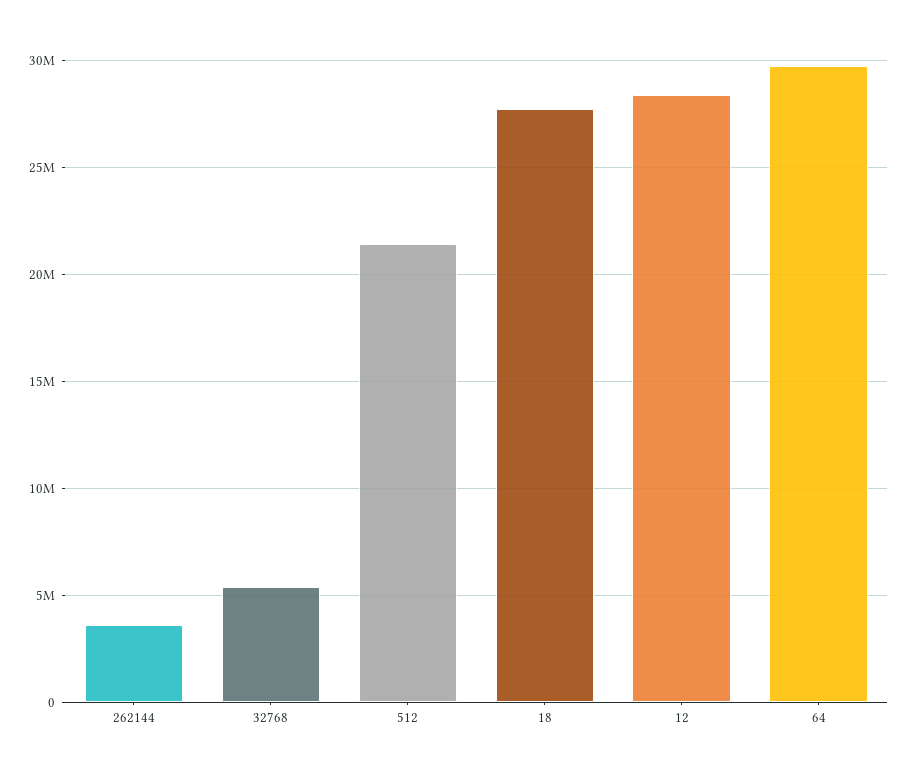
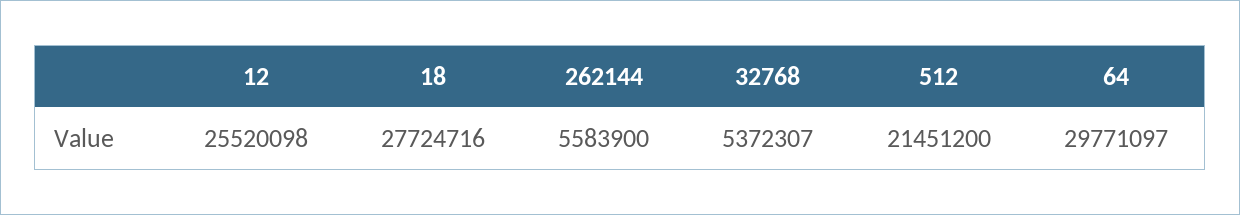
262144: 3500000 -> 5583900
12: 28500000 -> 25520098

